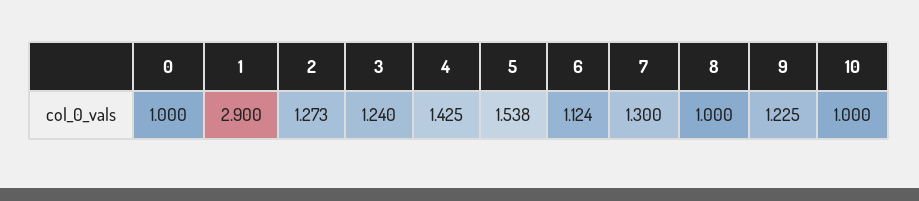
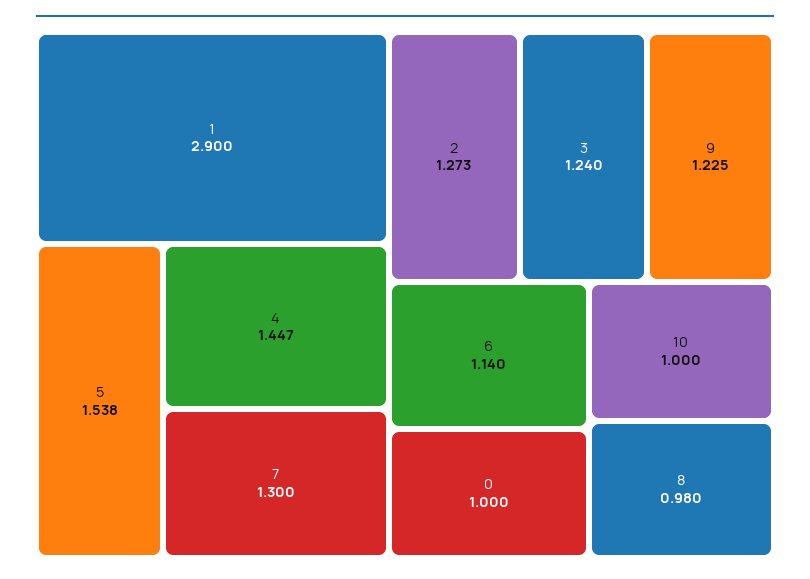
4: 1.425 -> 1.447
6: 1.124 -> 1.14
8: 1 -> 0.98

